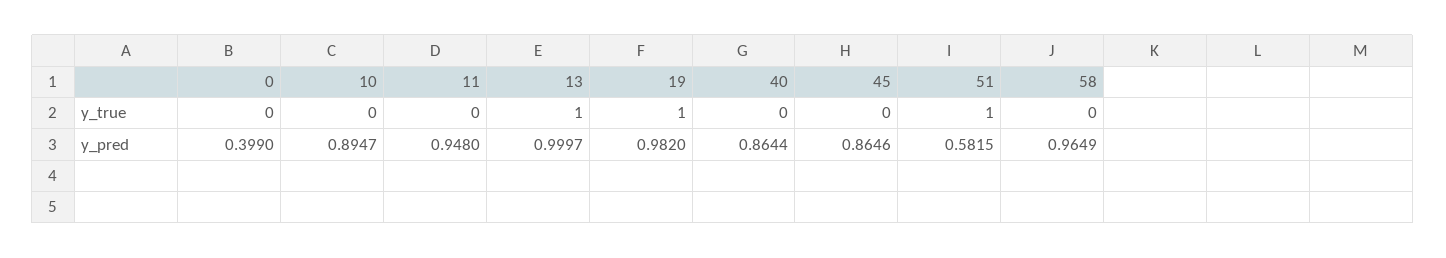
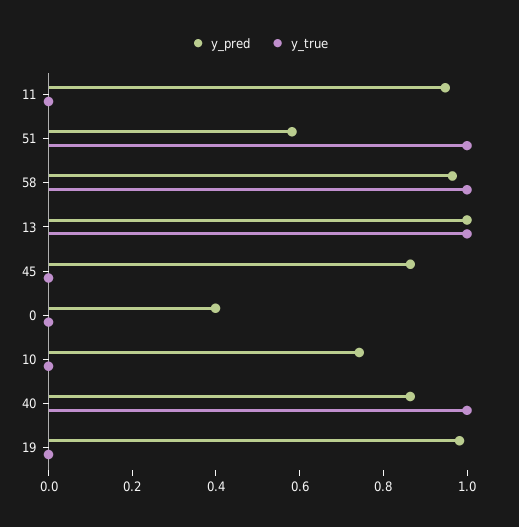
y_true, 19: 1 -> 0
y_true, 40: 0 -> 1
y_true, 58: 0 -> 1
y_pred, 10: 0.8947 -> 0.75

